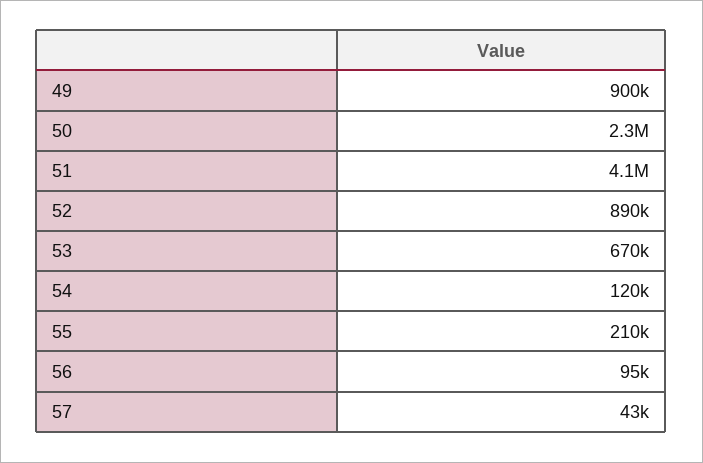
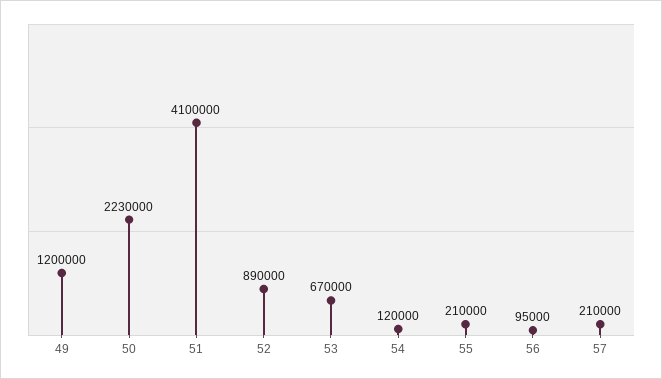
49: 900000 -> 1200000
50: 2300000 -> 2230000
57: 43000 -> 210000

